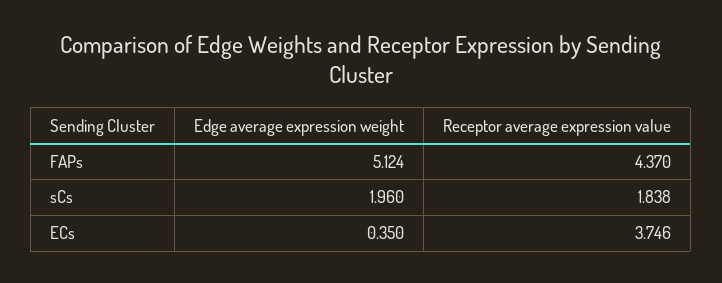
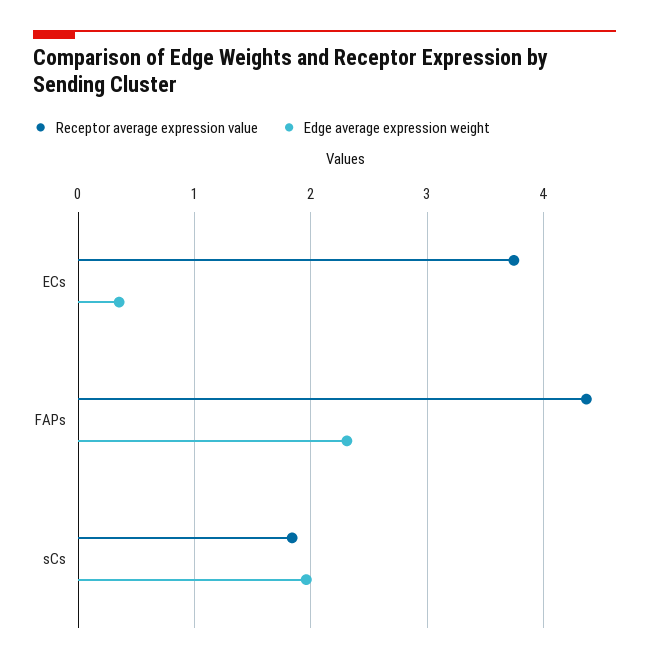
Edge average expression weight, FAPs: 5.124 -> 2.3

